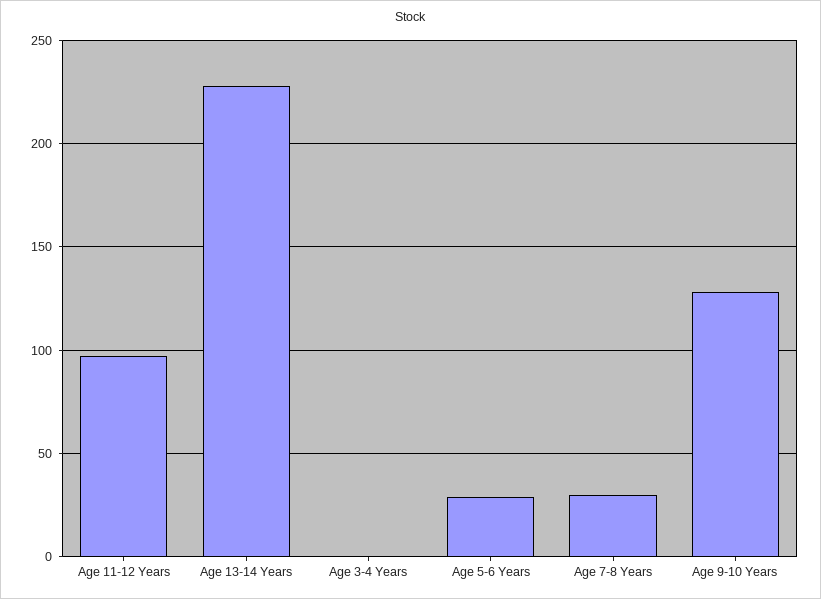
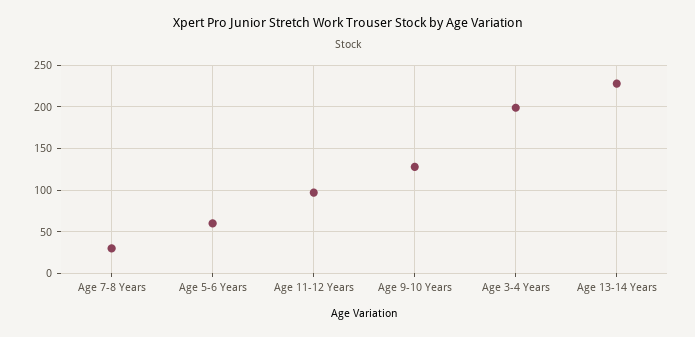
Age 3-4 Years: 0 -> 200
Age 5-6 Years: 30 -> 60

